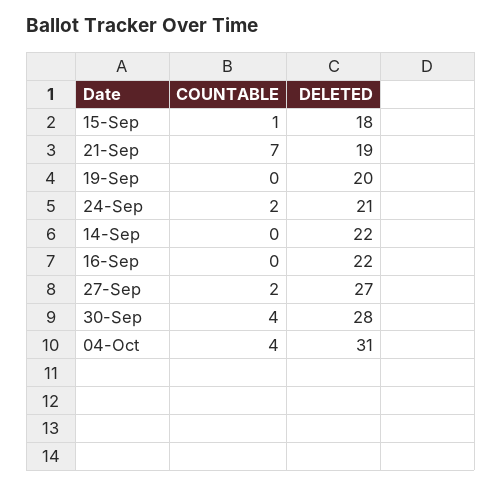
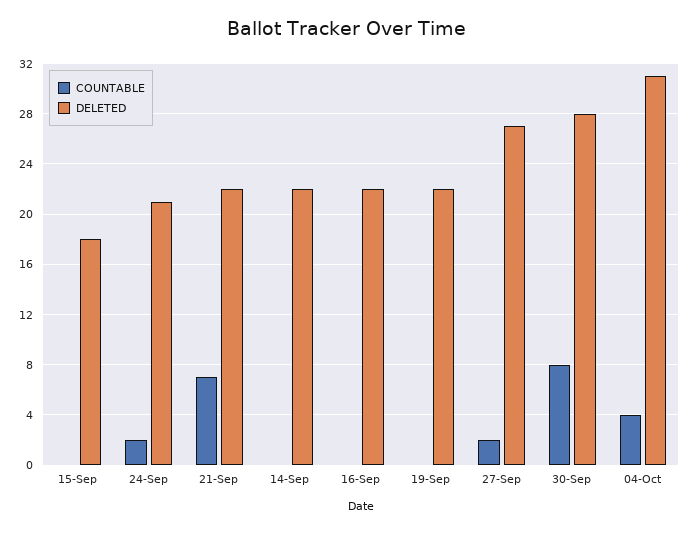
COUNTABLE, 15-Sep: 1 -> 0
DELETED, 21-Sep: 19 -> 22
DELETED, 19-Sep: 20 -> 22
COUNTABLE, 30-Sep: 4 -> 8

